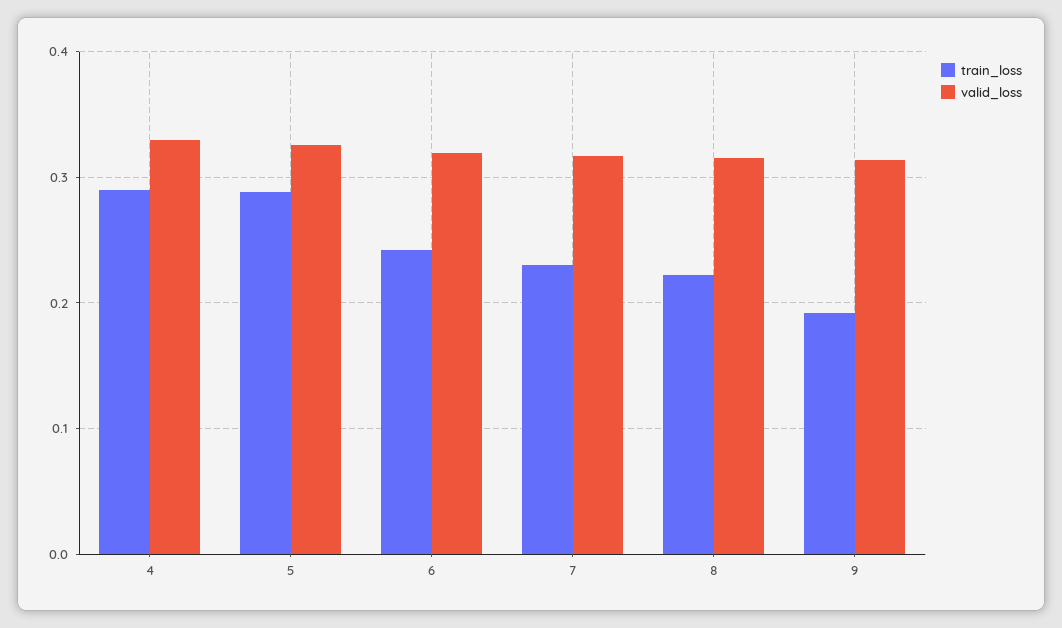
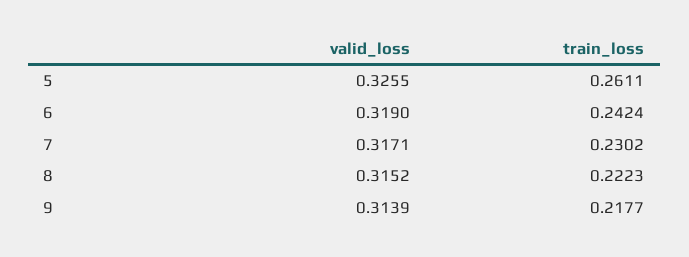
train_loss, 4: 0.29 -> none
valid_loss, 4: 0.33 -> none
train_loss, 5: 0.29 -> 0.2611
train_loss, 9: 0.19 -> 0.2177

